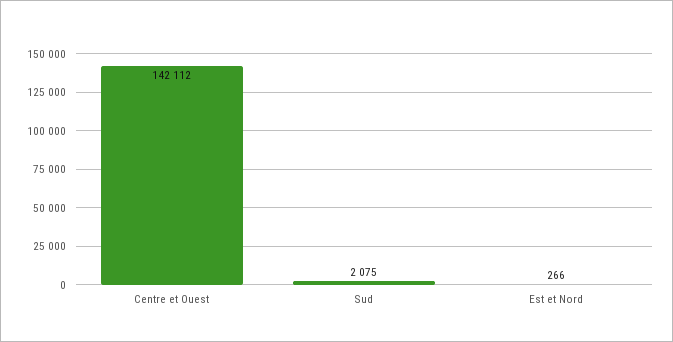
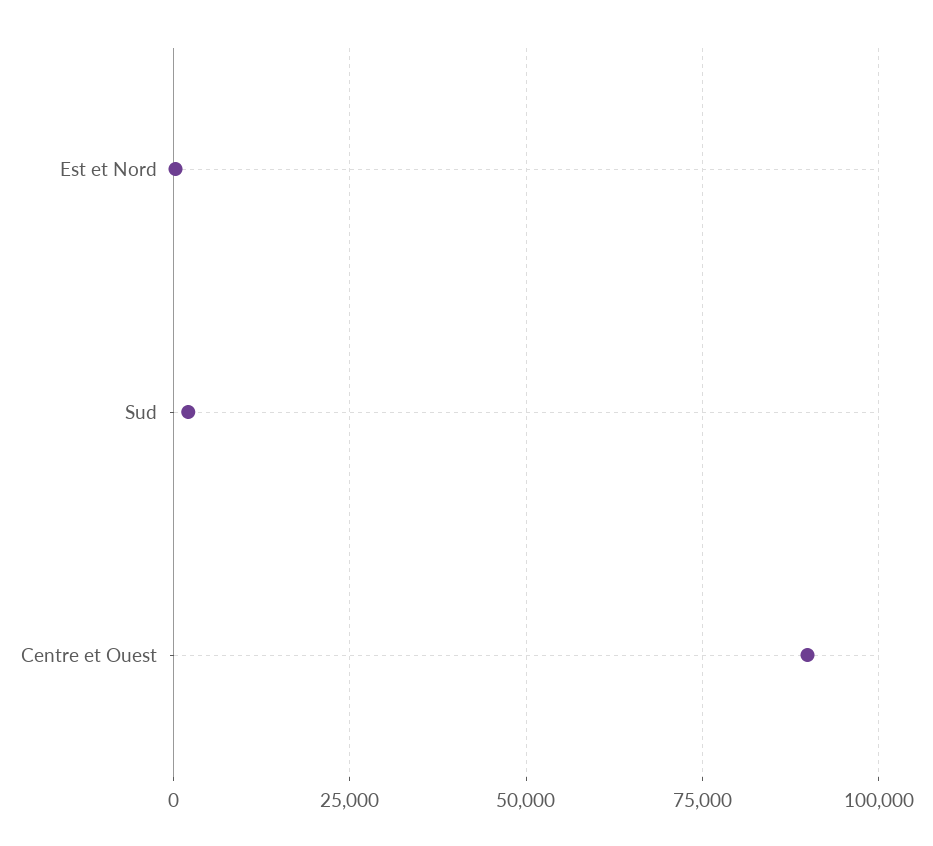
Centre et Ouest: 142112 -> 90000

